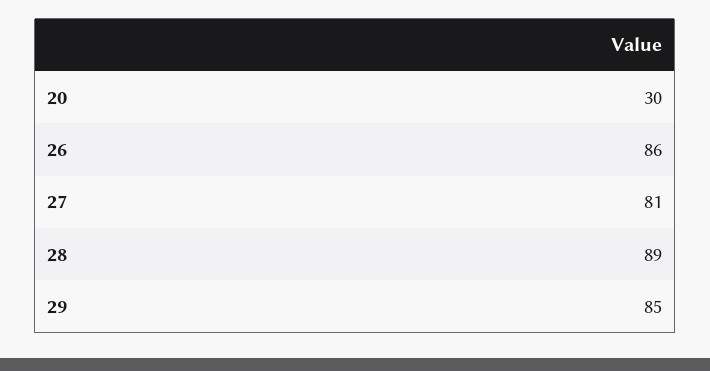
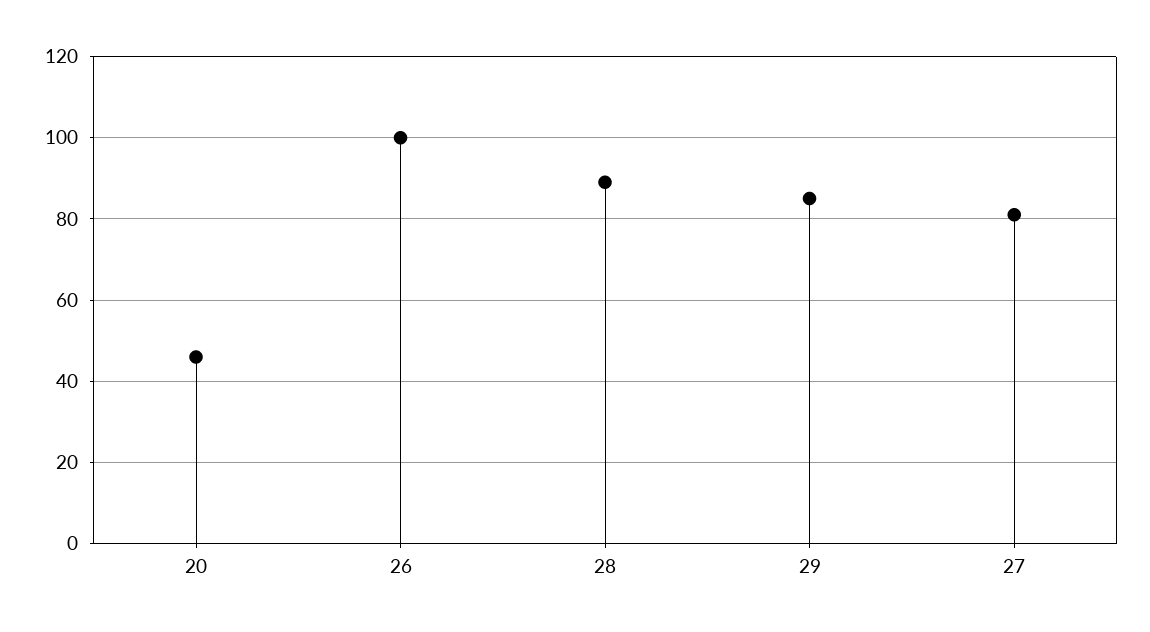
20: 30 -> 45
26: 86 -> 100

